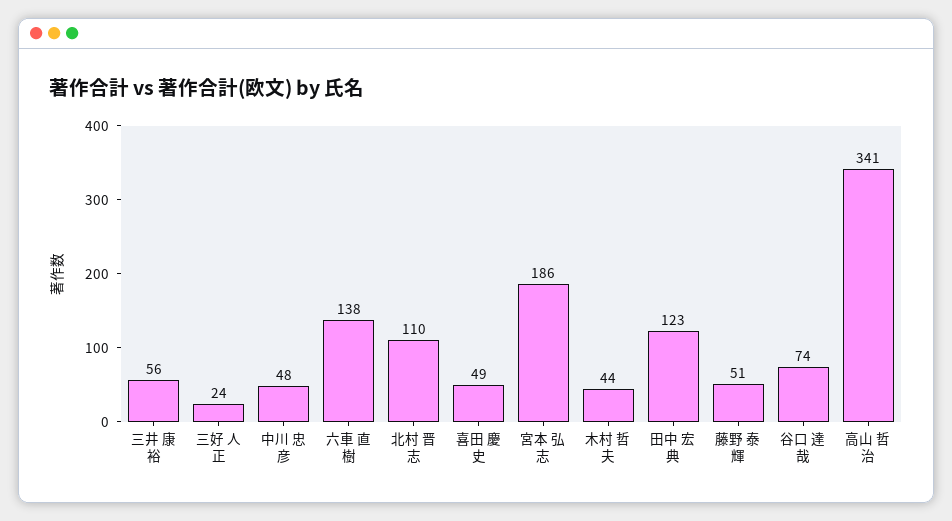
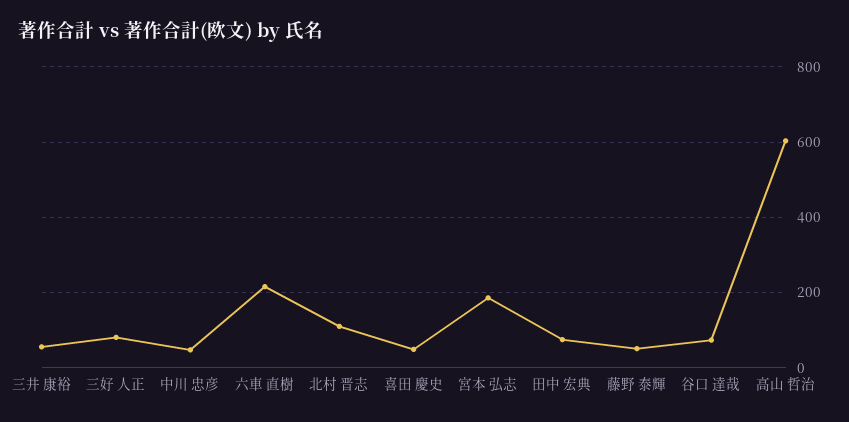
三好 人正: 24 -> 80
六車 直樹: 138 -> 220
木村 哲夫: 44 -> none
田中 宏典: 123 -> 80
高山 哲治: 341 -> 600

